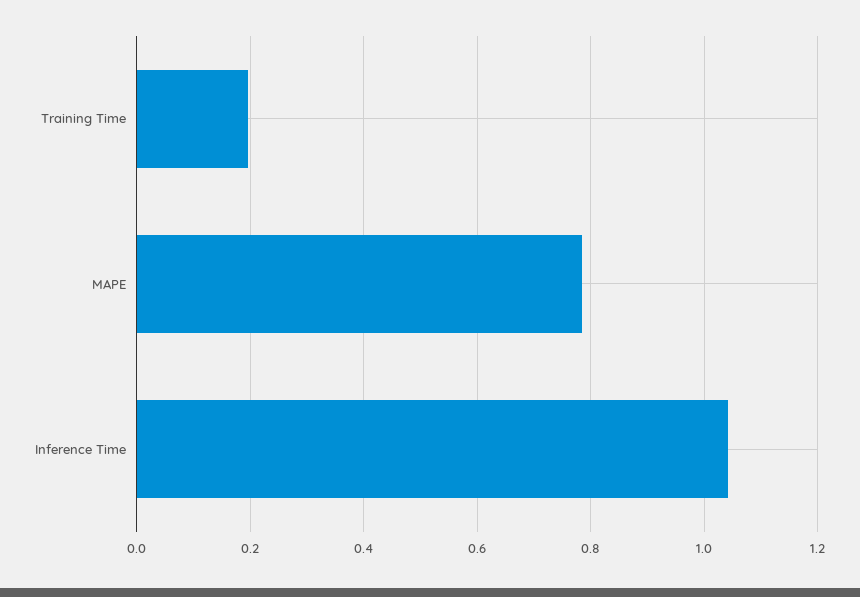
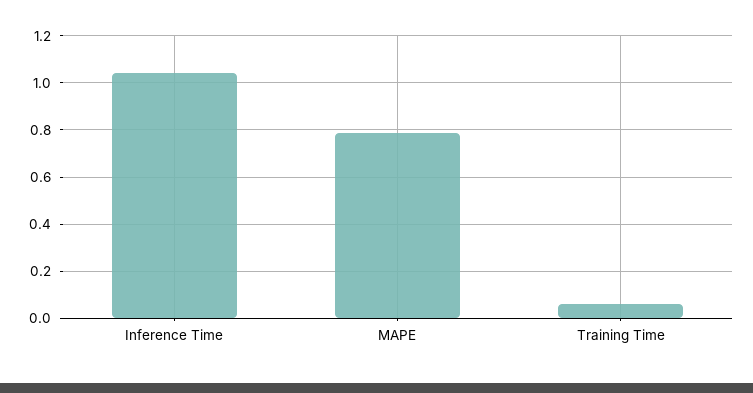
Training Time: 0.2 -> 0.05

